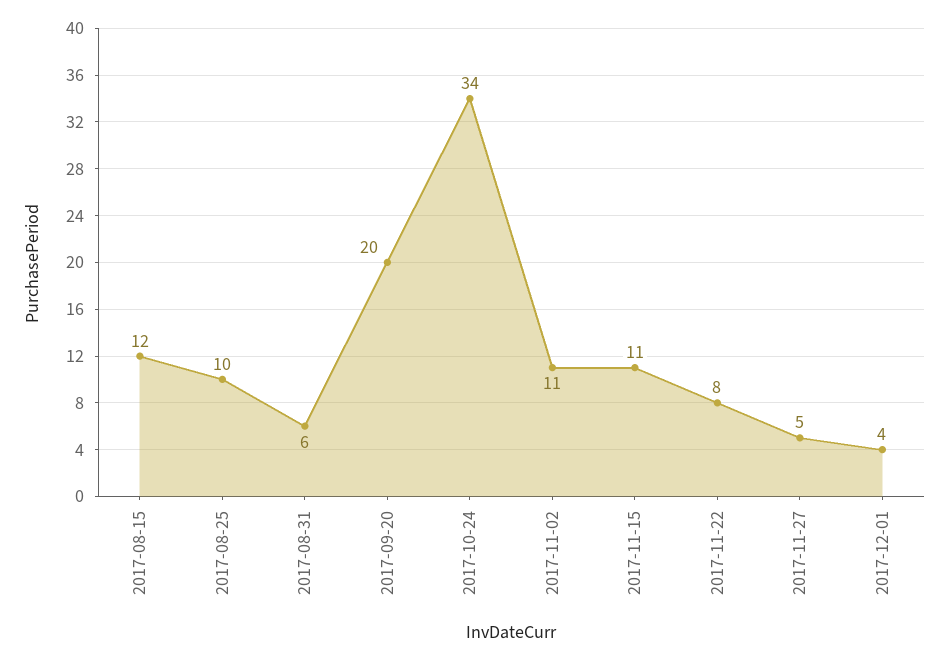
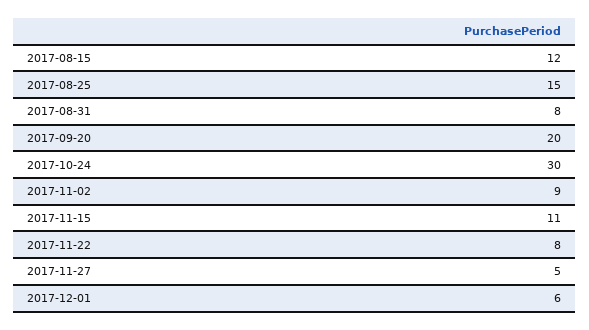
2017-08-25: 10 -> 15
2017-08-31: 6 -> 8
2017-10-24: 34 -> 30
2017-11-02: 11 -> 9
2017-12-01: 4 -> 6

